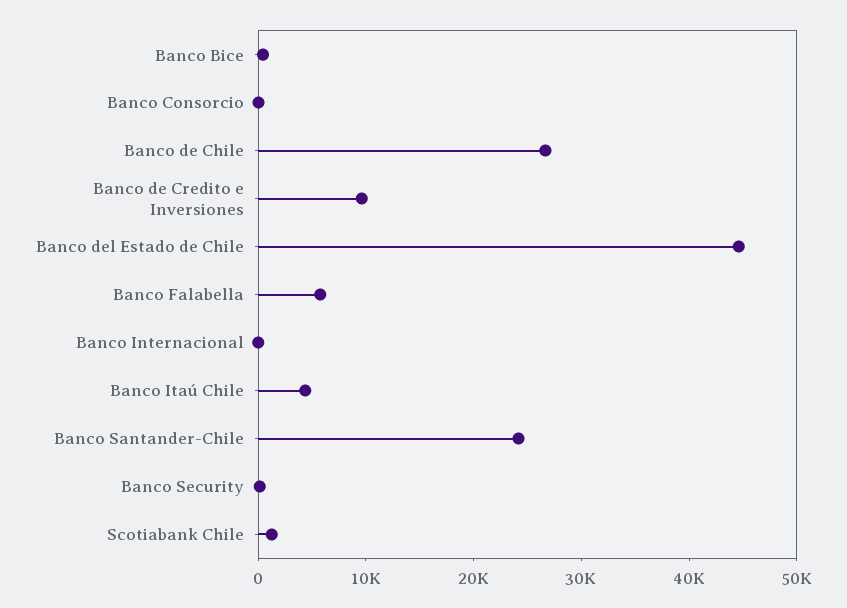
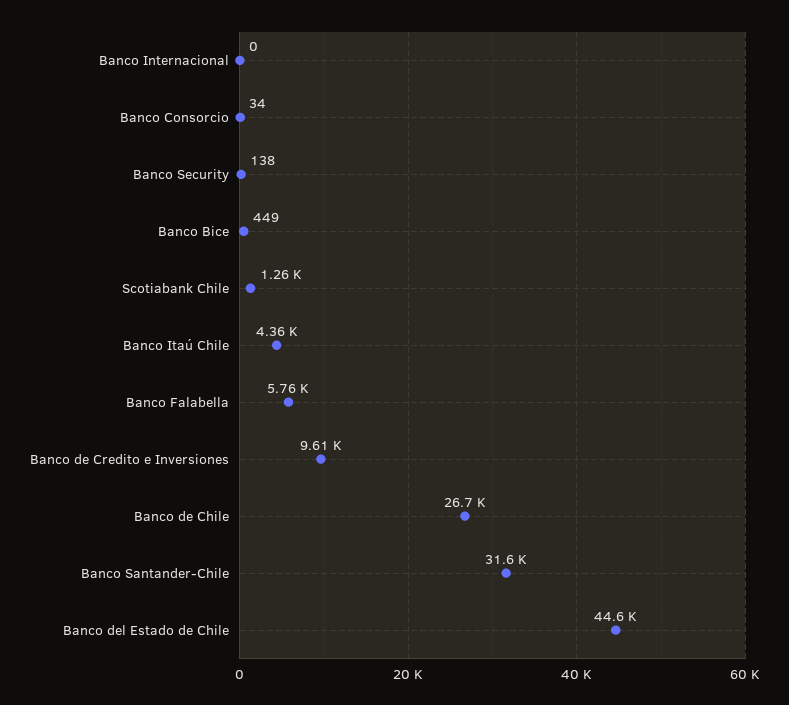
Banco Santander-Chile: 24000 -> 31600

